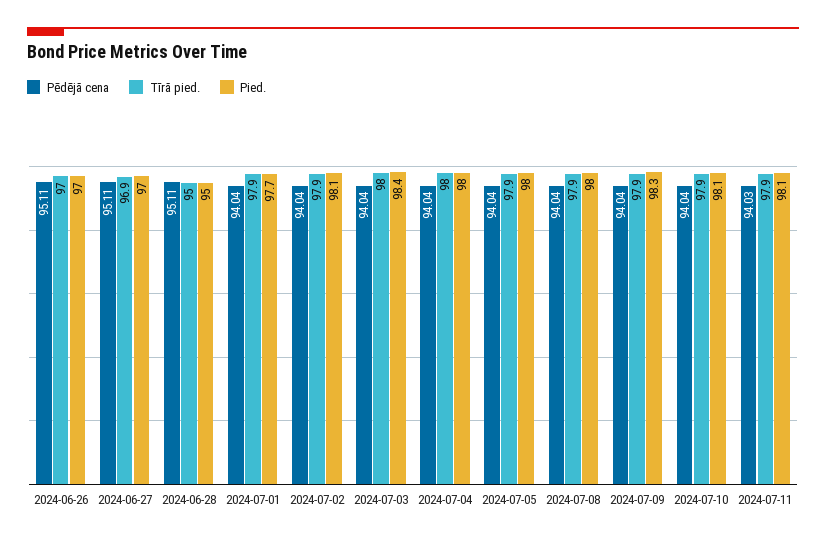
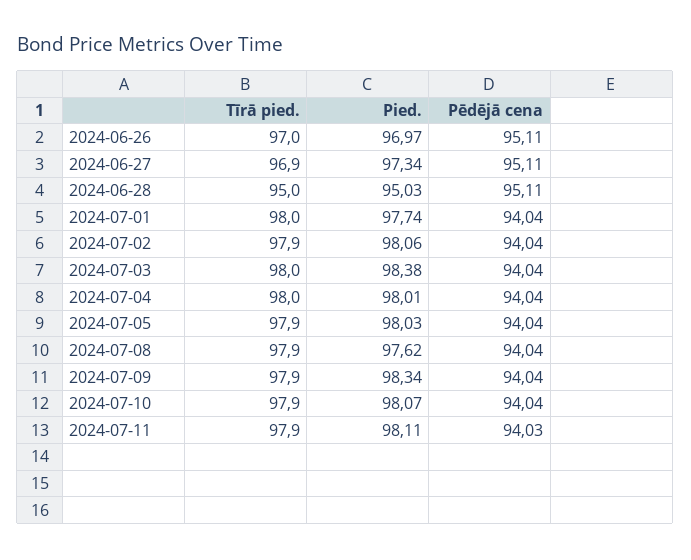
Pied., 2024-06-27: 97 -> 97.34
Tīrā pied., 2024-07-01: 97.9 -> 98
Pied., 2024-07-08: 98 -> 97.62

